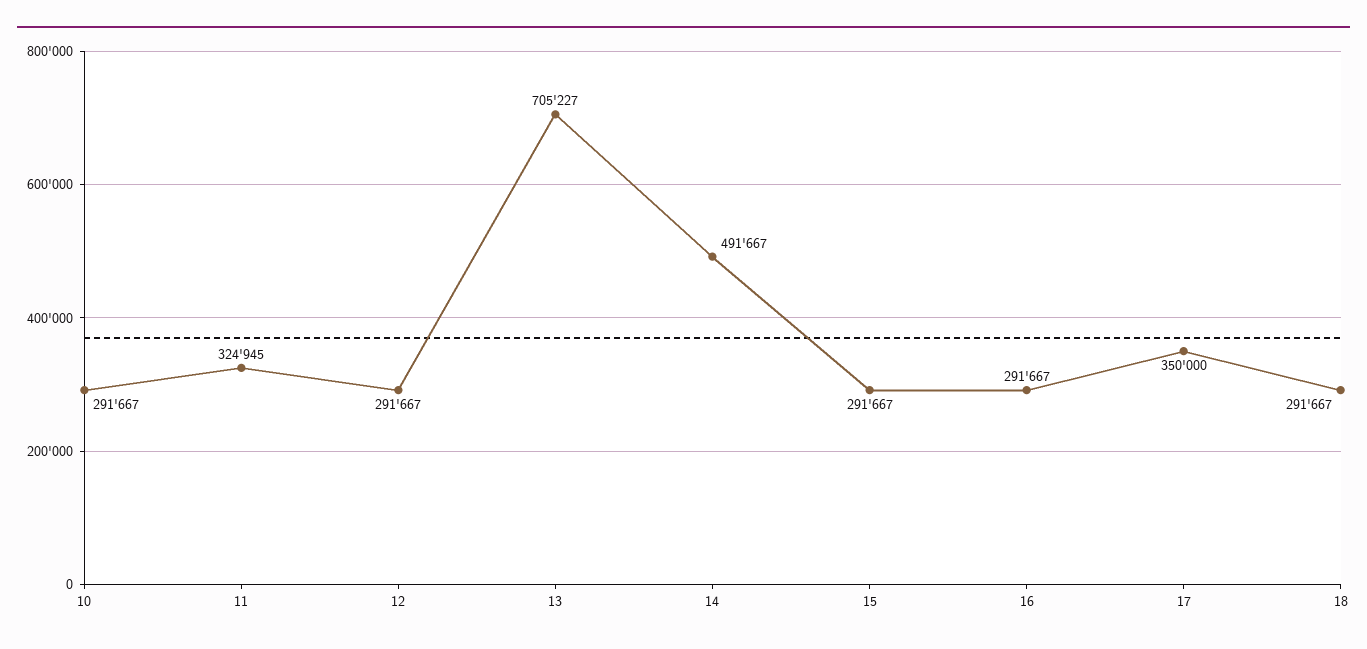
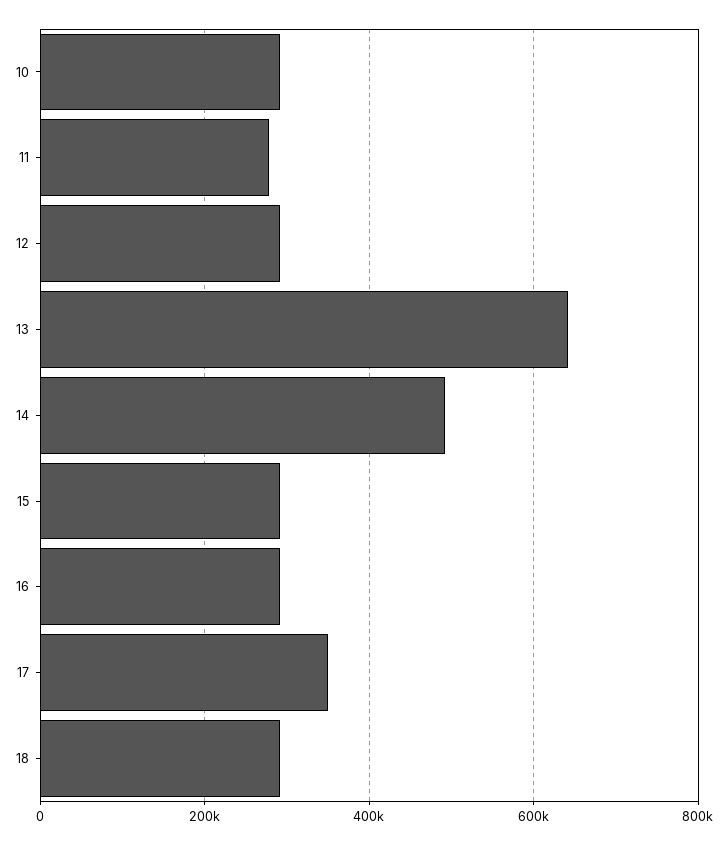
11: 324945 -> 280000
13: 705227 -> 640000

